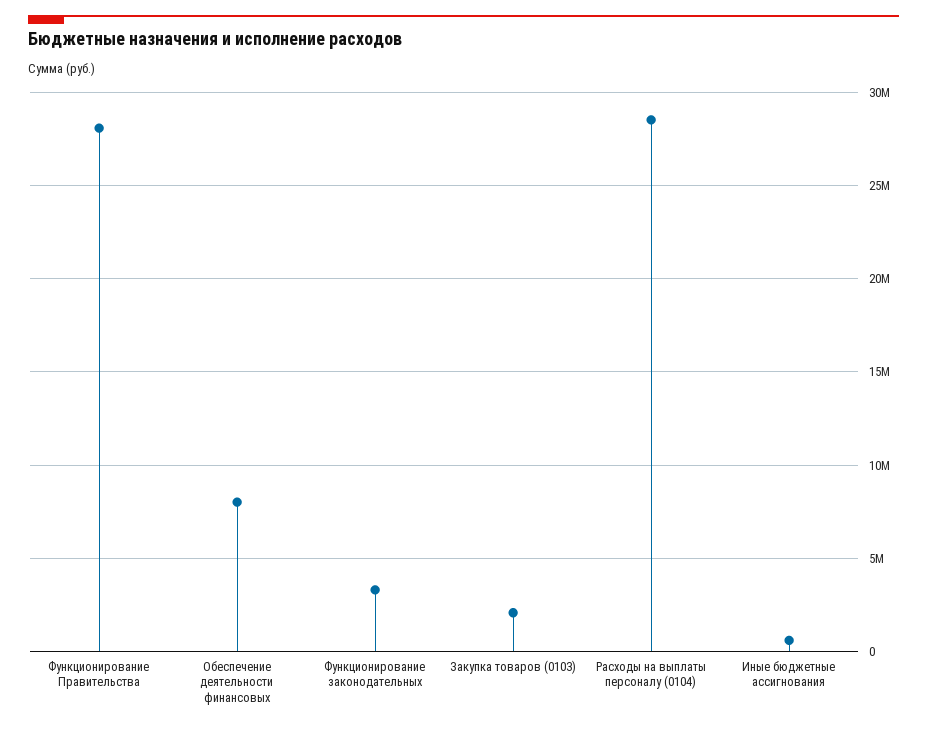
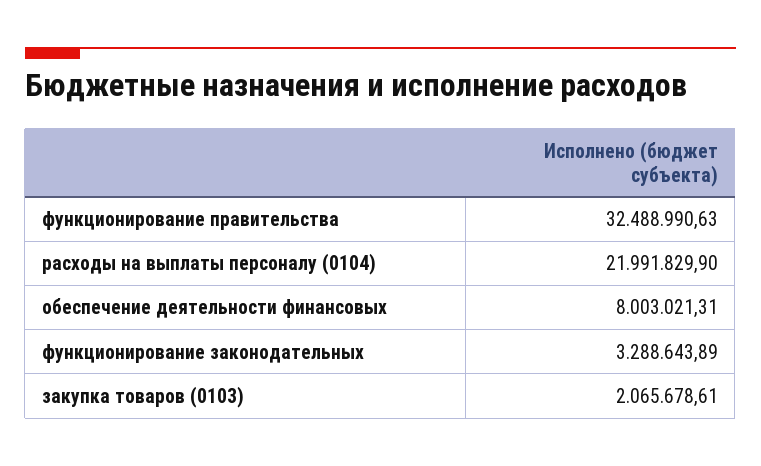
Функционирование Правительства: 28000000 -> 32488990.63
Расходы на выплаты персоналу (0104): 28500000 -> 21991829.9
Иные бюджетные ассигнования: 500000 -> none

